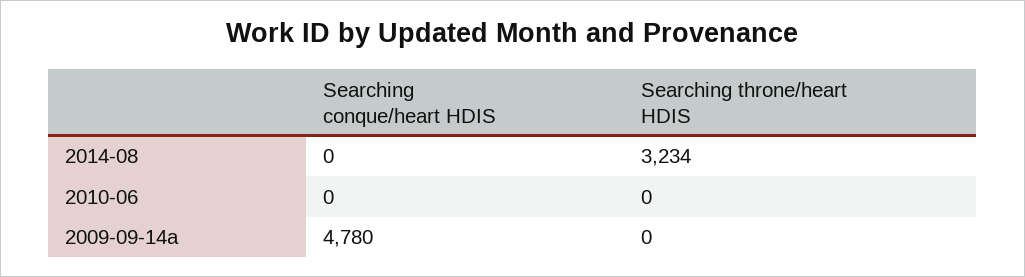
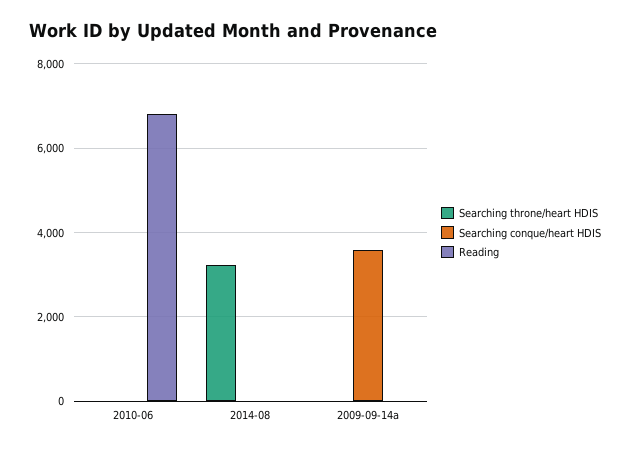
Searching conque/heart HDIS, 2009-09-14a: 4780 -> 3600
Reading, 2010-06: none -> 6800
Reading, 2014-08: none -> 0
Reading, 2009-09-14a: none -> 0

